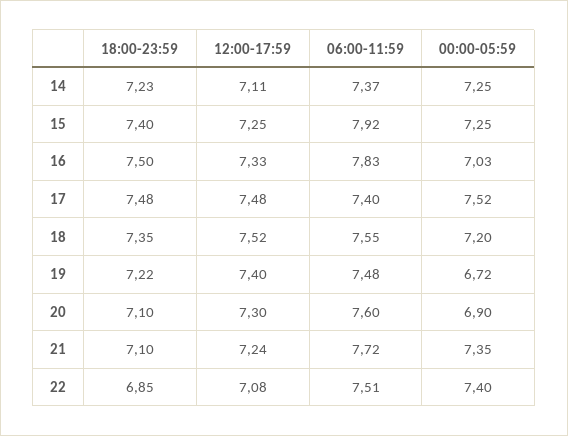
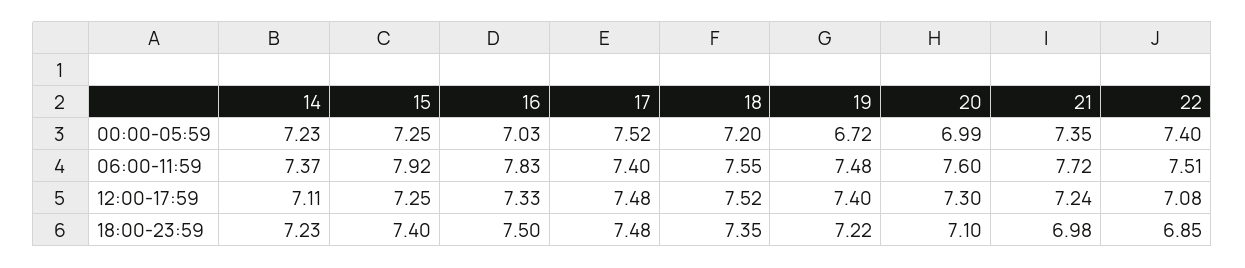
00:00-05:59, 14: 7.25 -> 7.23
00:00-05:59, 20: 6.9 -> 6.99
18:00-23:59, 21: 7.1 -> 6.98

